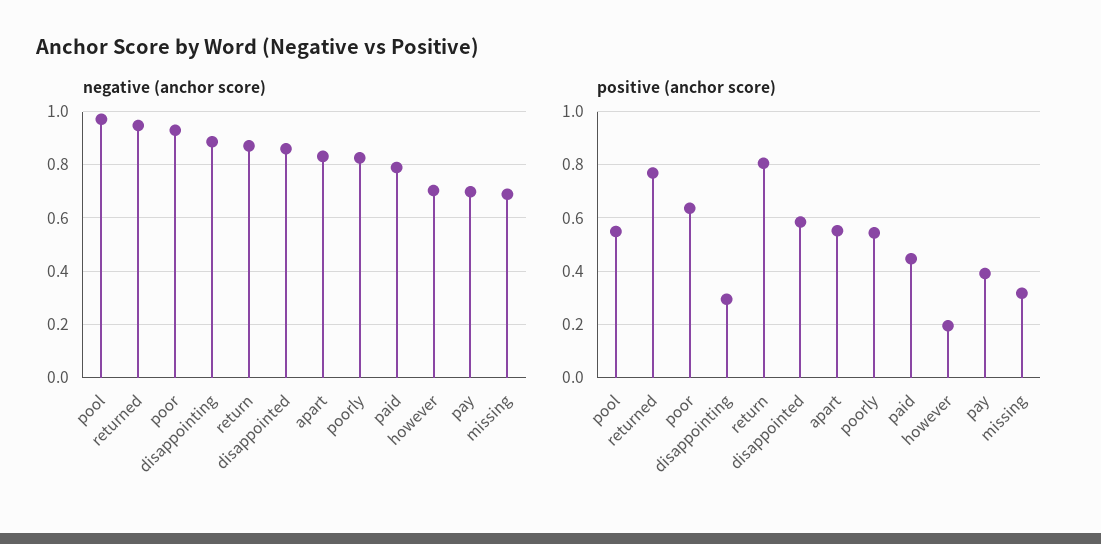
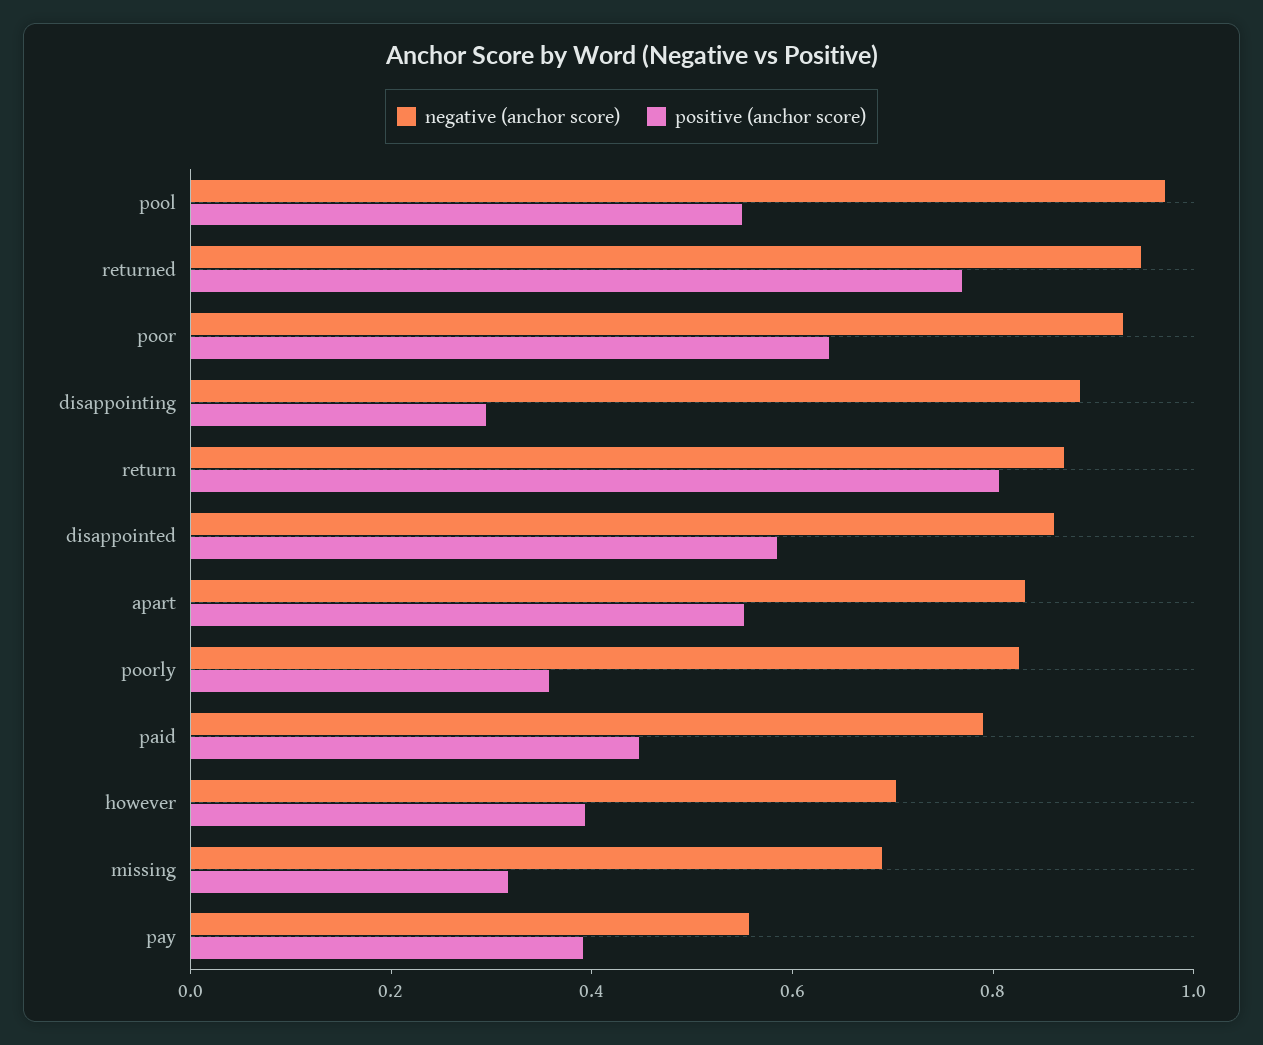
negative (anchor score), pay: 0.7 -> 0.55
positive (anchor score), poorly: 0.55 -> 0.35
positive (anchor score), however: 0.2 -> 0.4

